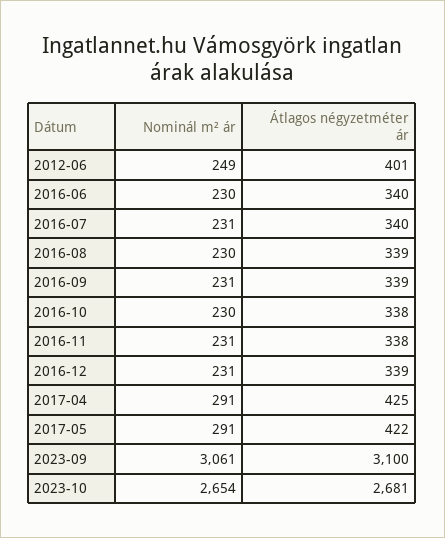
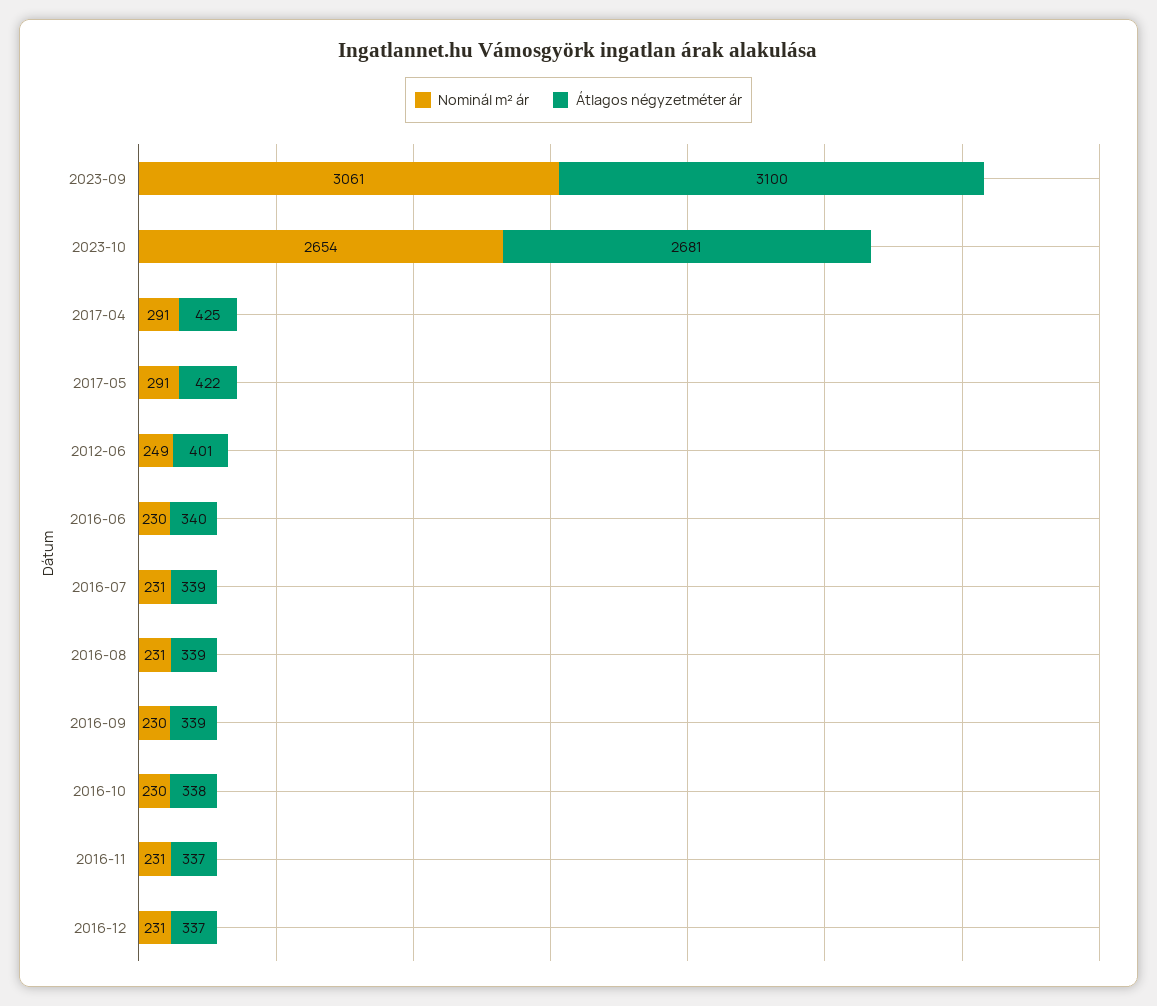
Átlagos négyzetméter ár, 2016-07: 340 -> 339
Nominál m² ár, 2016-08: 230 -> 231
Nominál m² ár, 2016-09: 231 -> 230
Átlagos négyzetméter ár, 2016-11: 338 -> 337
Átlagos négyzetméter ár, 2016-12: 339 -> 337

